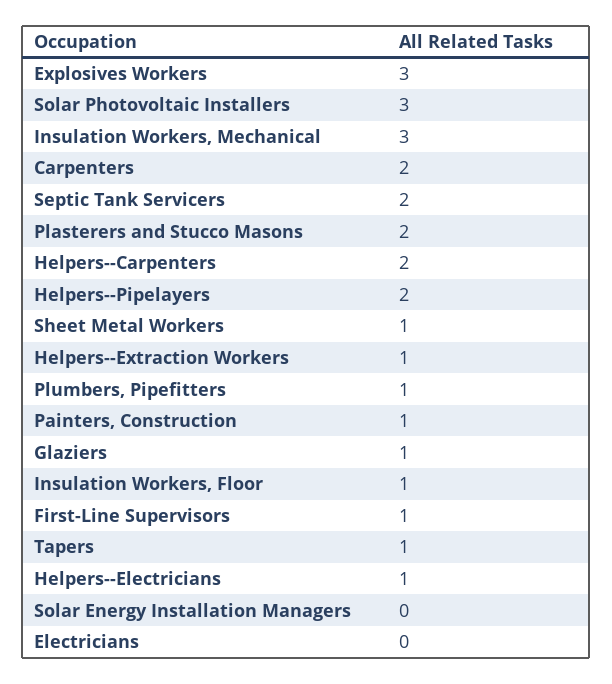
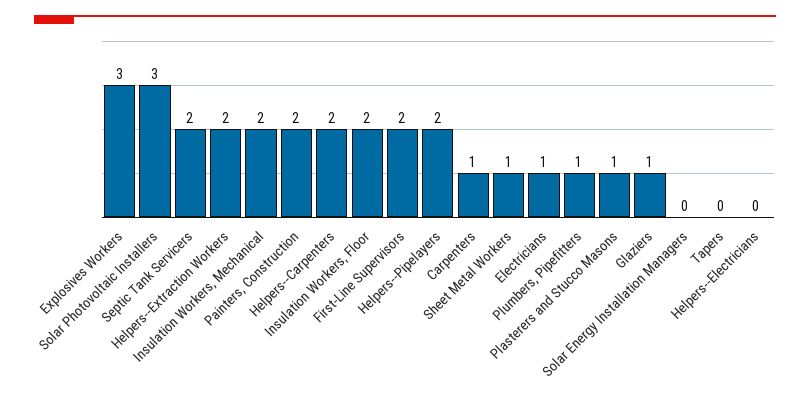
Insulation Workers, Mechanical: 3 -> 2
Carpenters: 2 -> 1
Plasterers and Stucco Masons: 2 -> 1
Helpers--Extraction Workers: 1 -> 2
Painters, Construction: 1 -> 2
Insulation Workers, Floor: 1 -> 2
First-Line Supervisors: 1 -> 2
Tapers: 1 -> 0
Helpers--Electricians: 1 -> 0
Electricians: 0 -> 1

